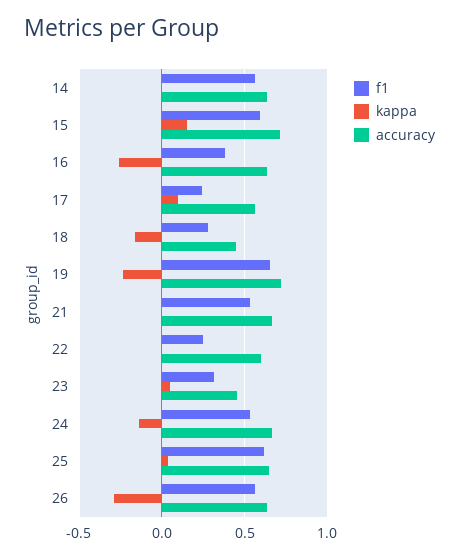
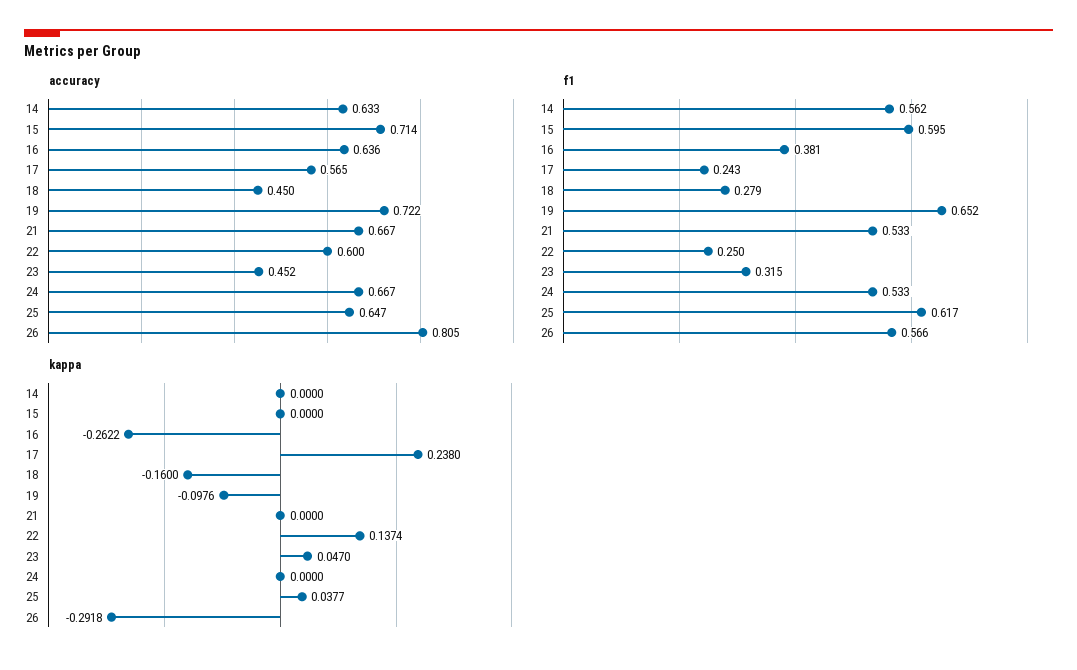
kappa, 15: 0.15 -> 0
kappa, 17: 0.1 -> 0.238
kappa, 19: -0.25 -> -0.0976
kappa, 22: 0 -> 0.1374
kappa, 24: -0.15 -> 0
accuracy, 26: 0.65 -> 0.805

